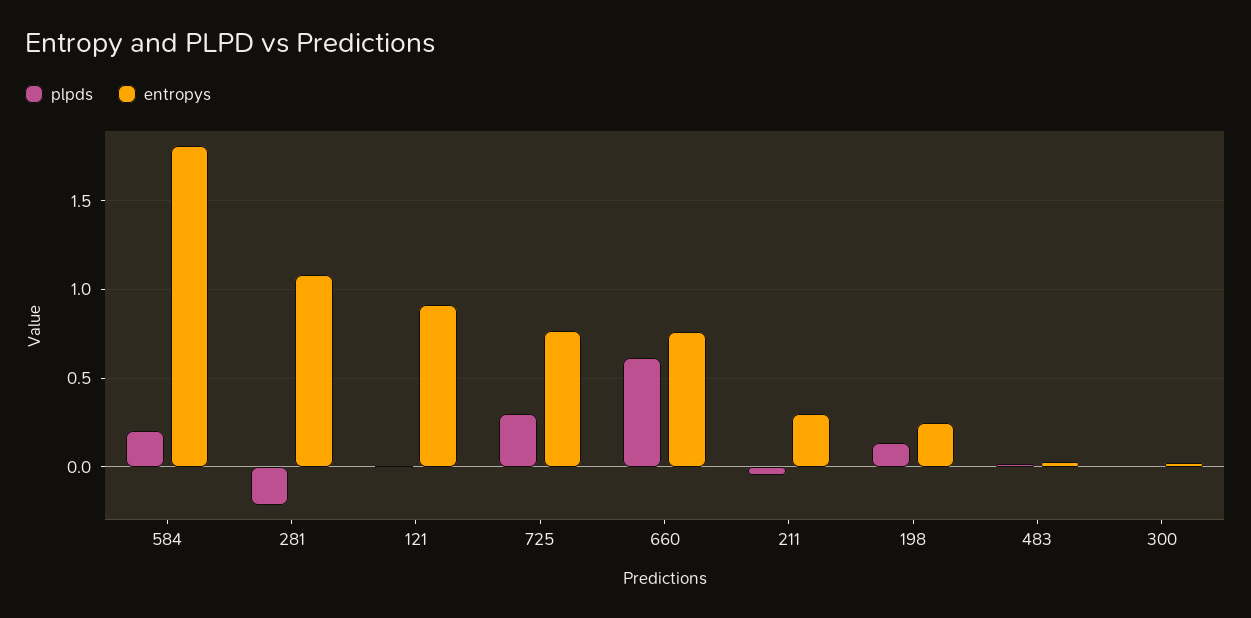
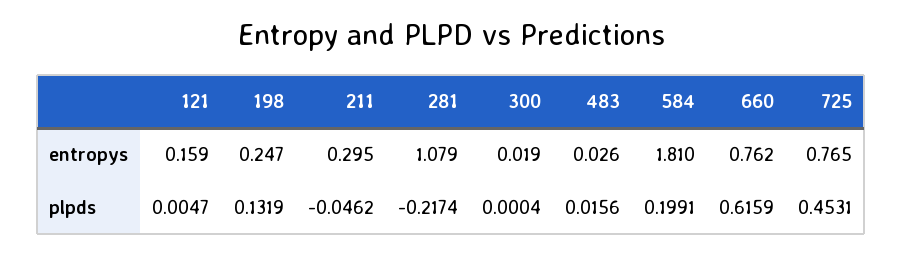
entropys, 121: 0.9 -> 0.159
plpds, 725: 0.3 -> 0.4531

